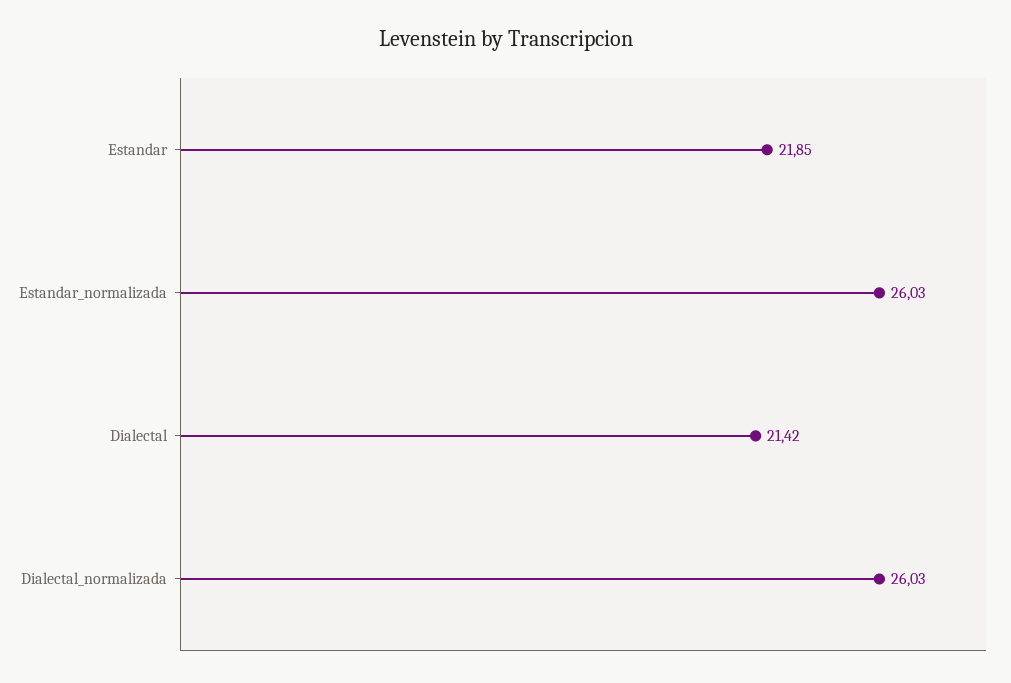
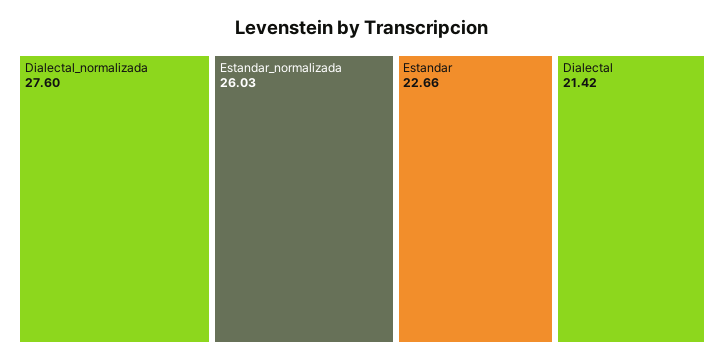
Estandar: 21.85 -> 22.66
Dialectal_normalizada: 26.03 -> 27.6

